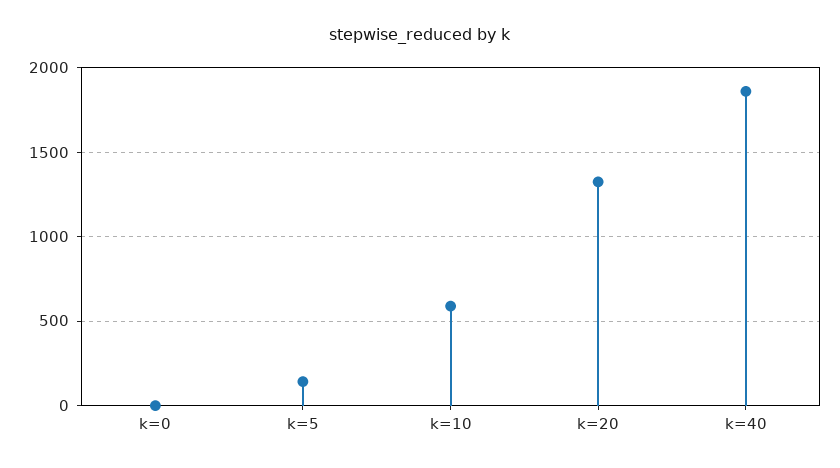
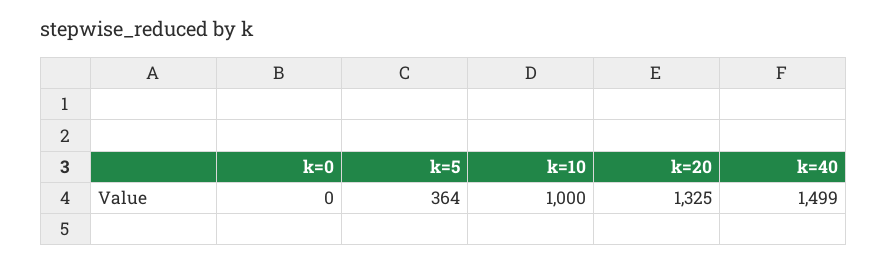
k=5: 150 -> 364
k=10: 600 -> 1000
k=40: 1850 -> 1499

